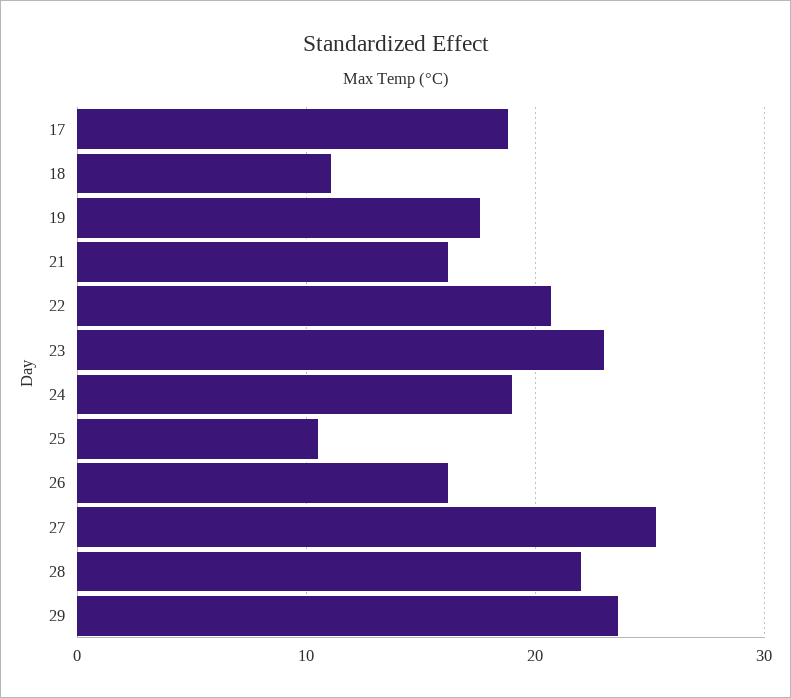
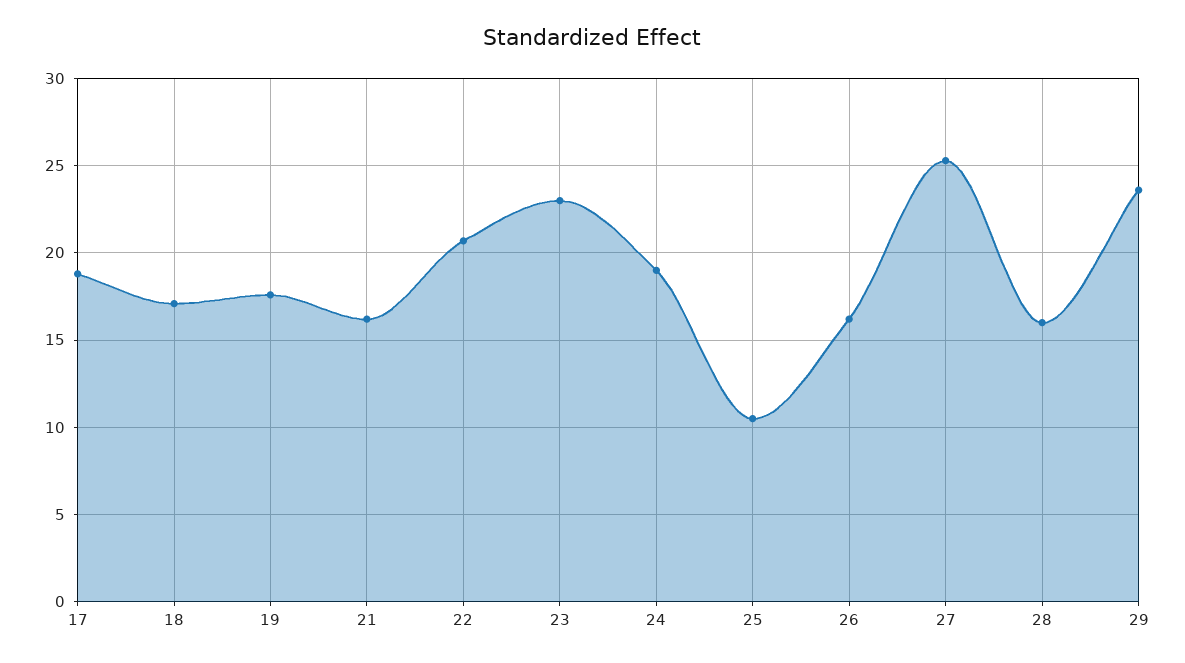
18: 11 -> 17
28: 22 -> 16

